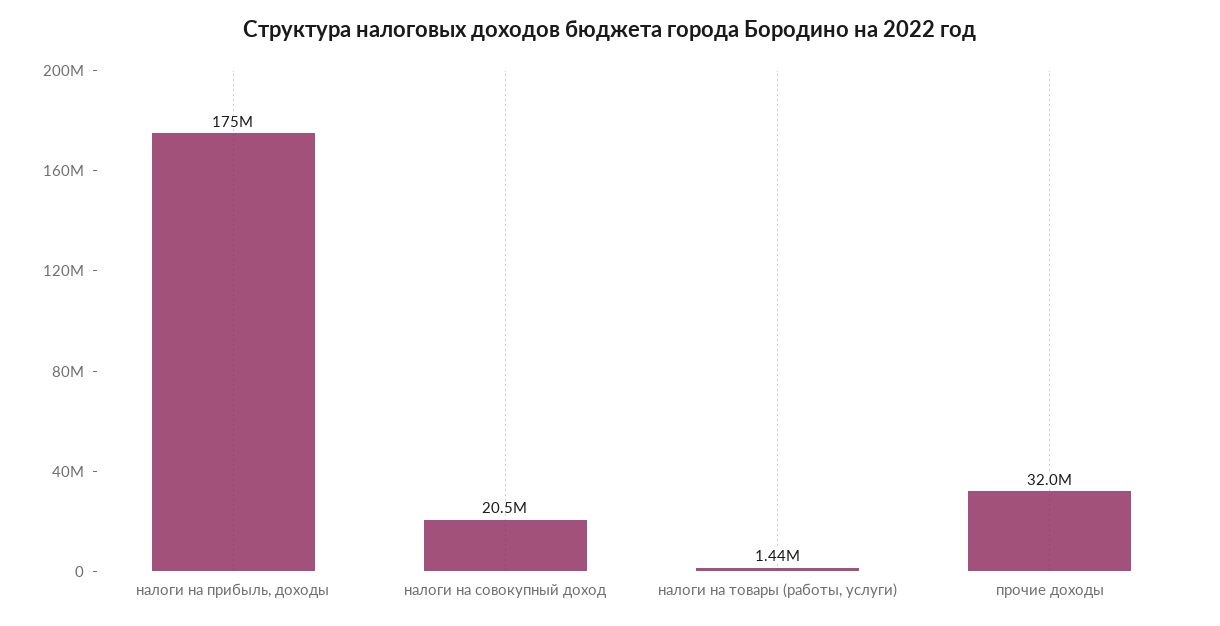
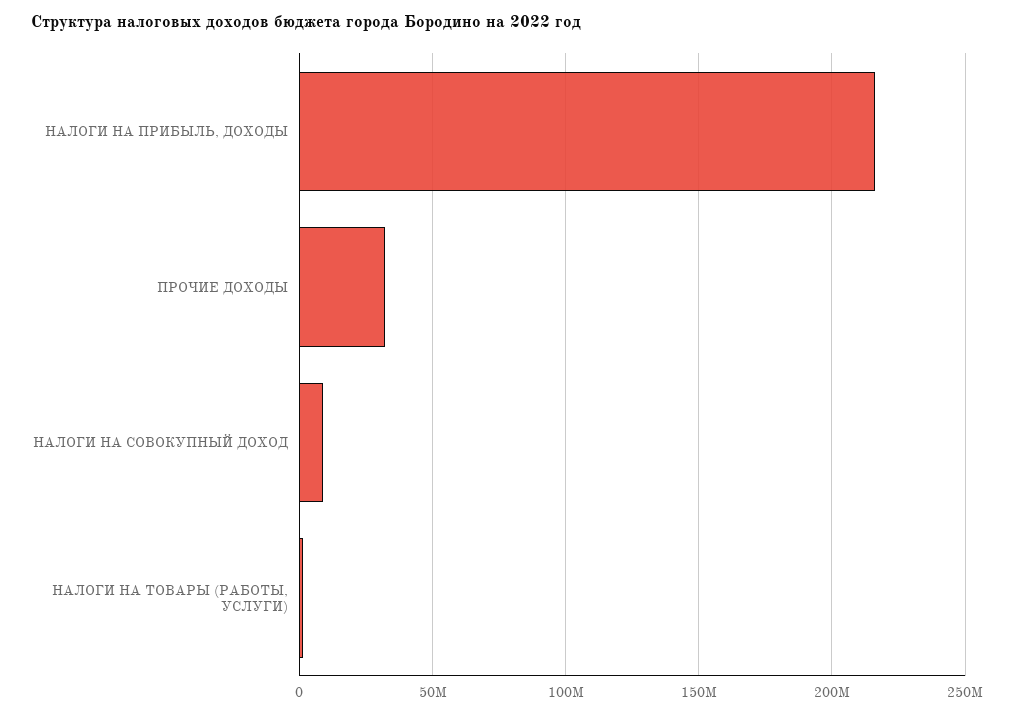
налоги на прибыль, доходы: 175000000 -> 215000000
налоги на совокупный доход: 20500000 -> 10000000

